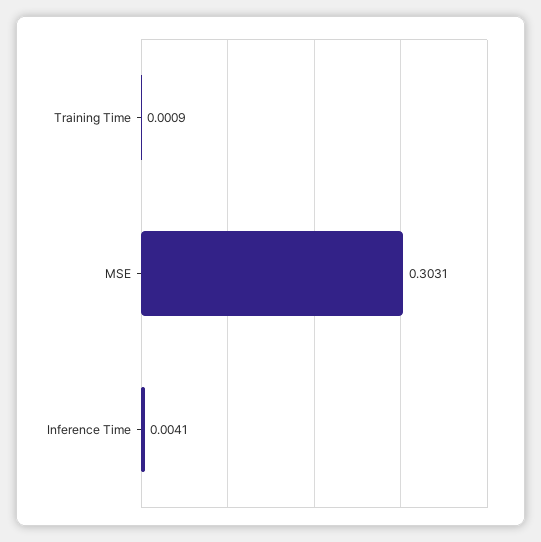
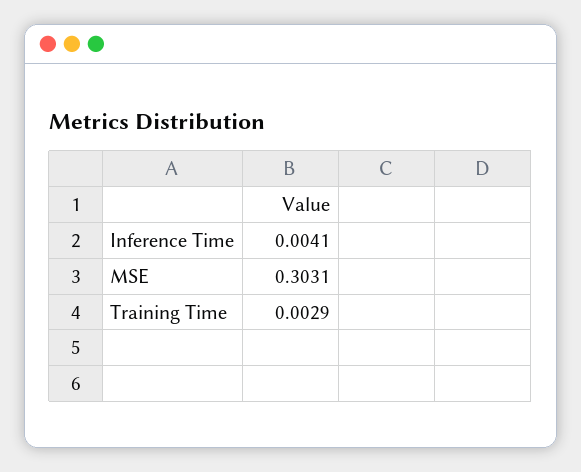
Training Time: 0.0009 -> 0.0029

